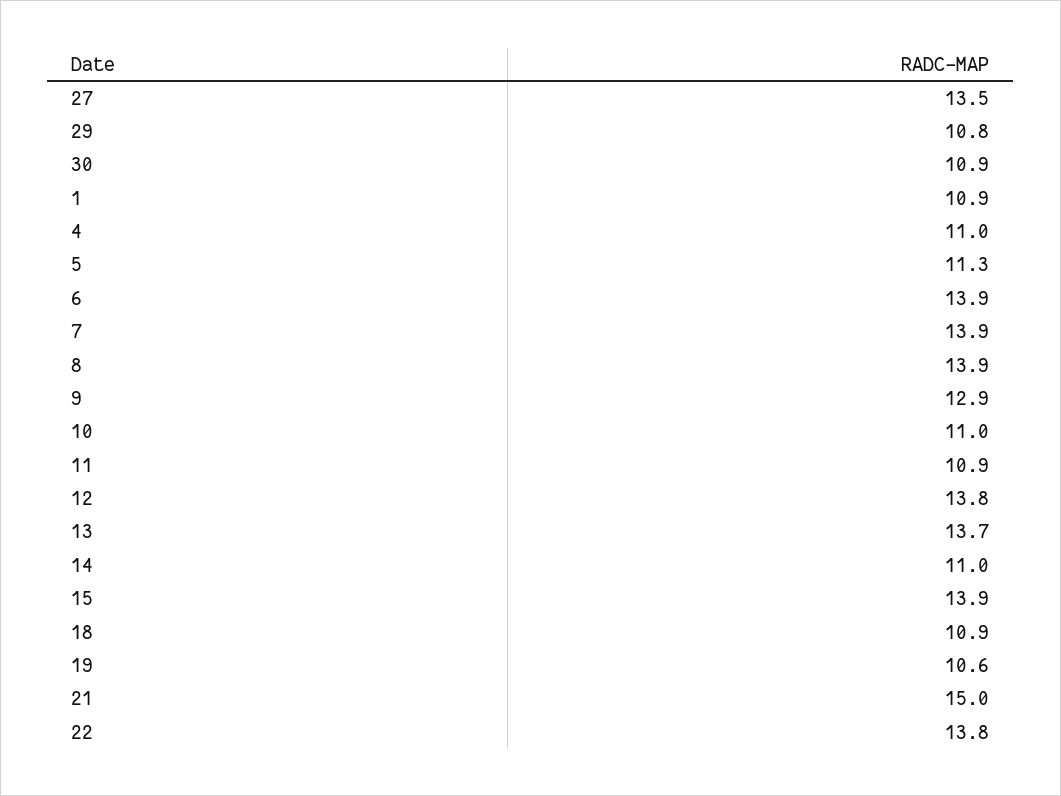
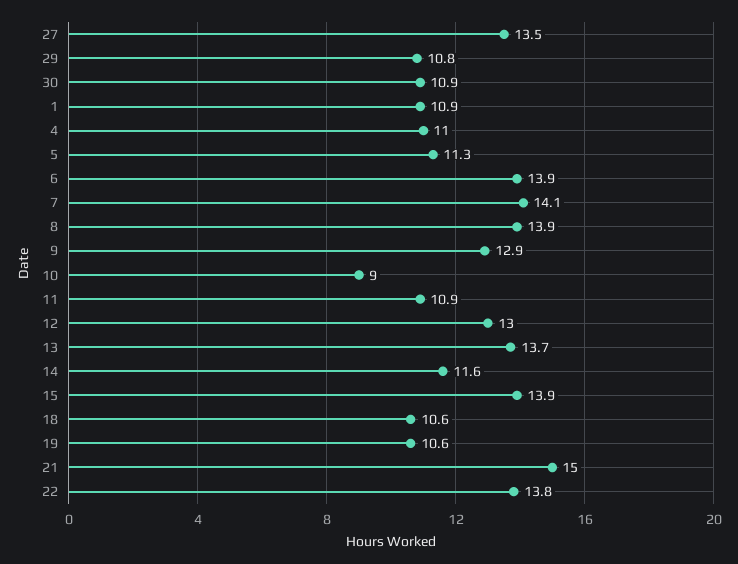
7: 13.9 -> 14.1
10: 11 -> 9
12: 13.8 -> 13
14: 11 -> 11.6
18: 10.9 -> 10.6

